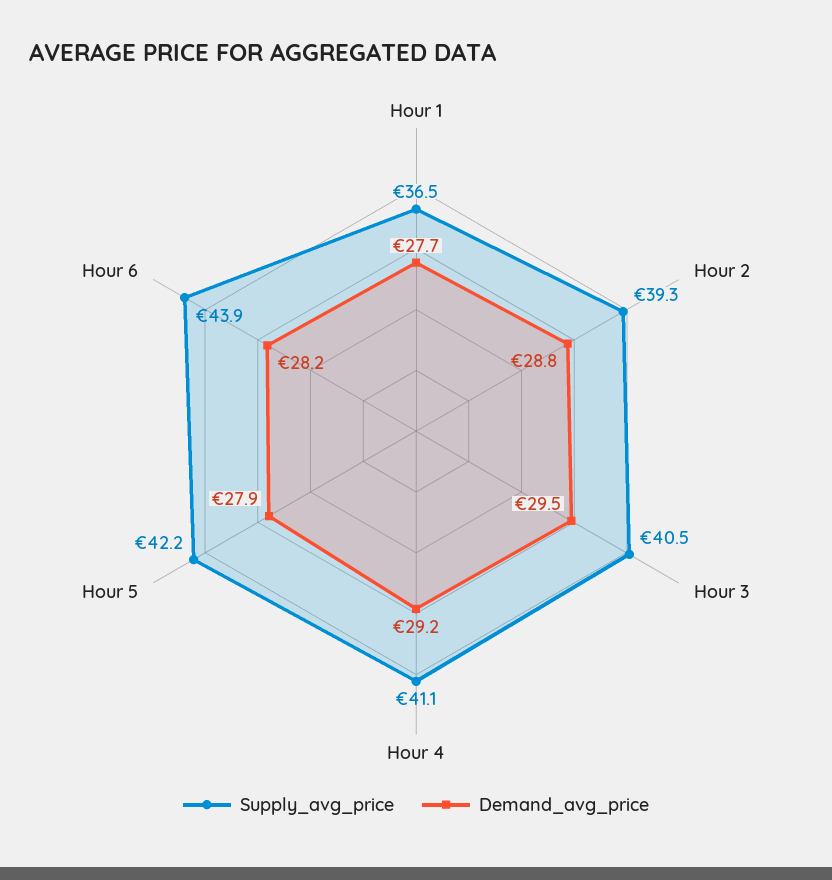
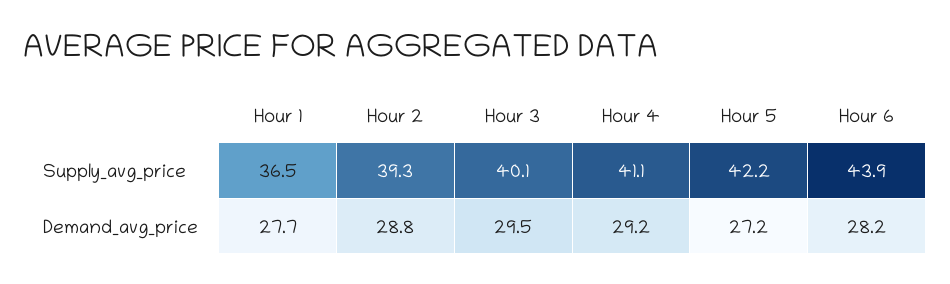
Supply_avg_price, Hour 3: 40.5 -> 40.1
Demand_avg_price, Hour 5: 27.9 -> 27.2

